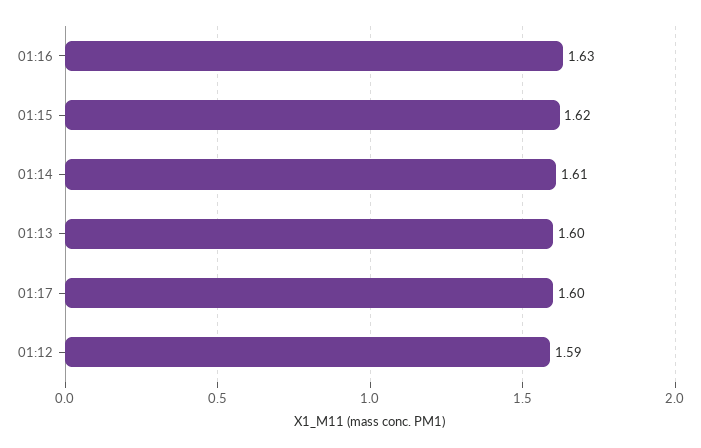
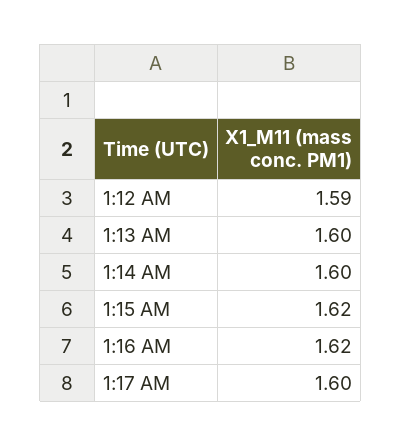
01:16: 1.63 -> 1.62
01:14: 1.61 -> 1.6

